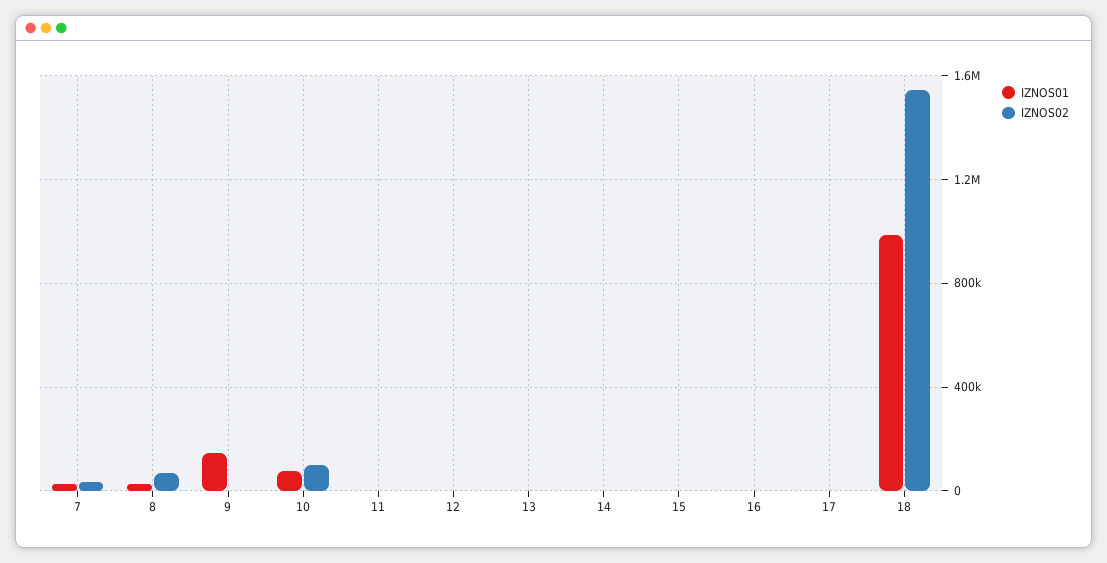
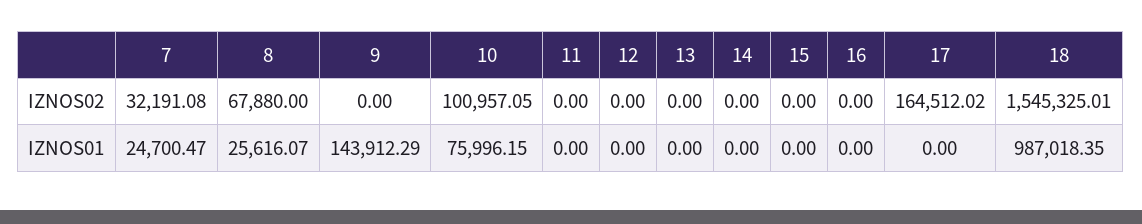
IZNOS02, 17: 0 -> 164512.02

